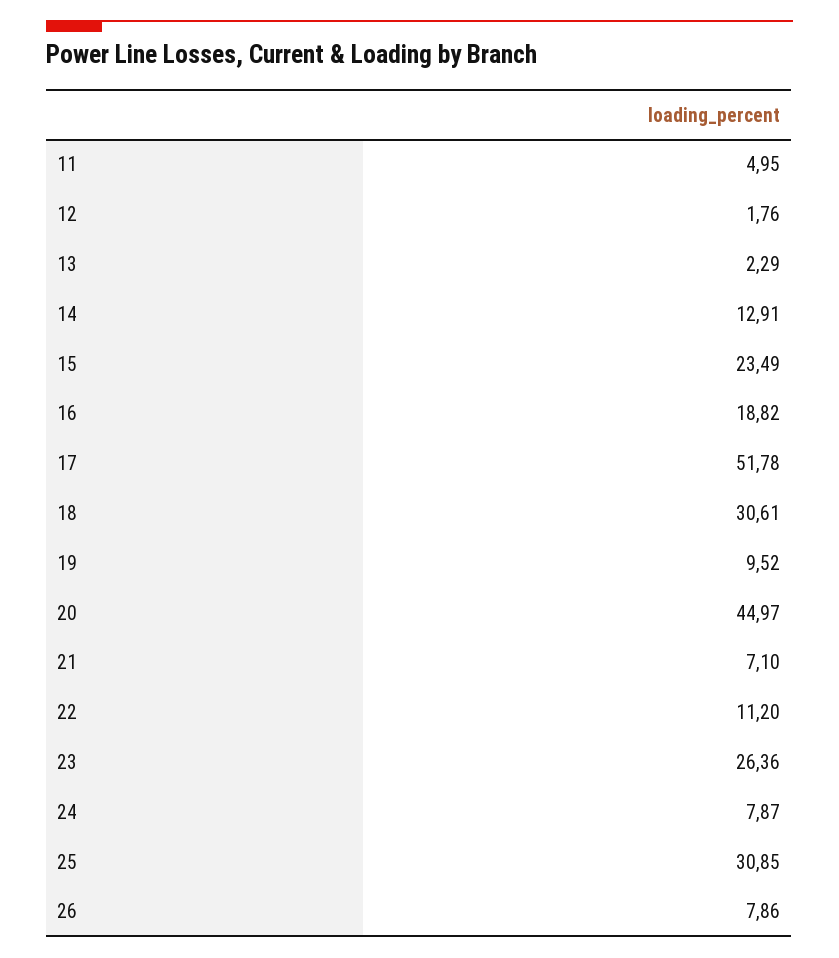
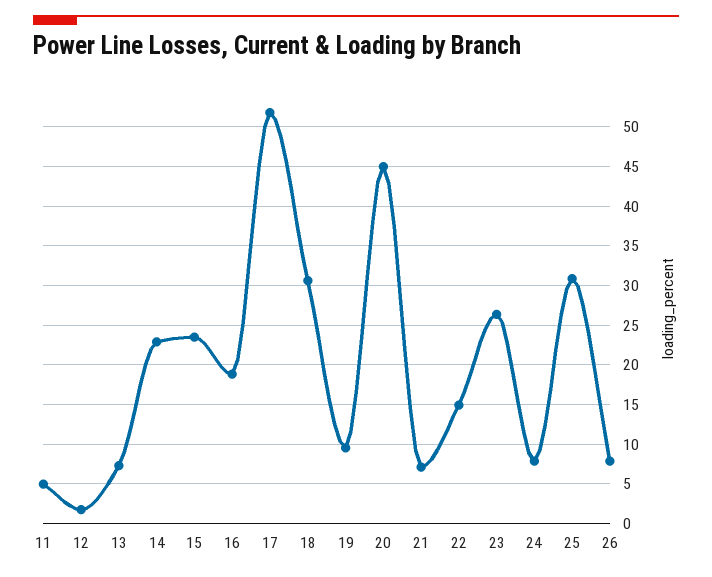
13: 2.29 -> 7
14: 12.91 -> 23
22: 11.2 -> 15

